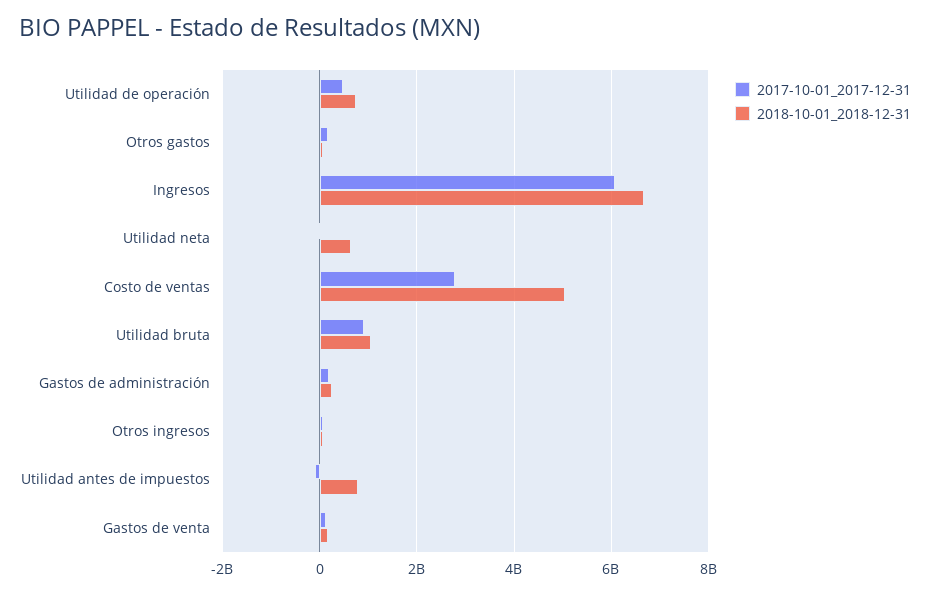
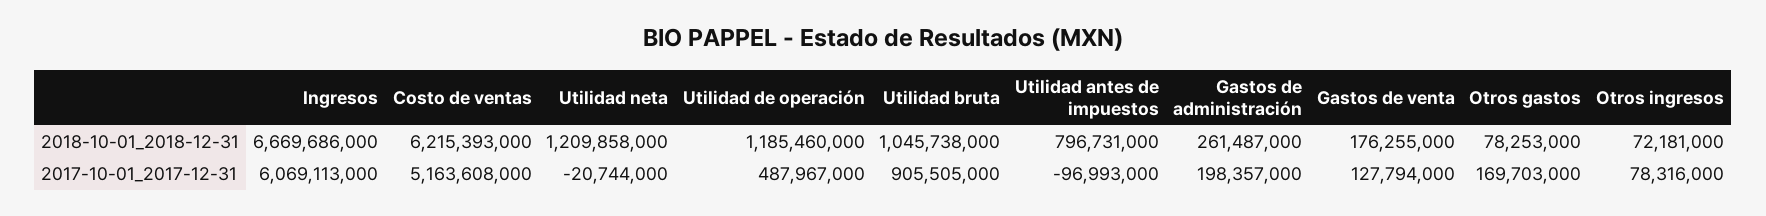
2018-10-01_2018-12-31, Utilidad de operación: 800000000 -> 1185460000
2018-10-01_2018-12-31, Utilidad neta: 600000000 -> 1209858000
2017-10-01_2017-12-31, Costo de ventas: 2800000000 -> 5163608000
2018-10-01_2018-12-31, Costo de ventas: 5000000000 -> 6215393000

